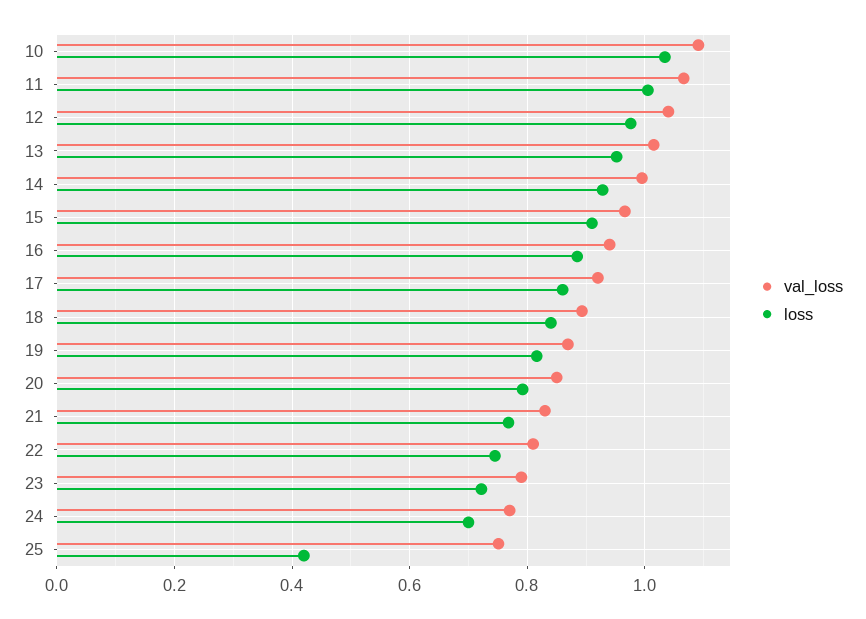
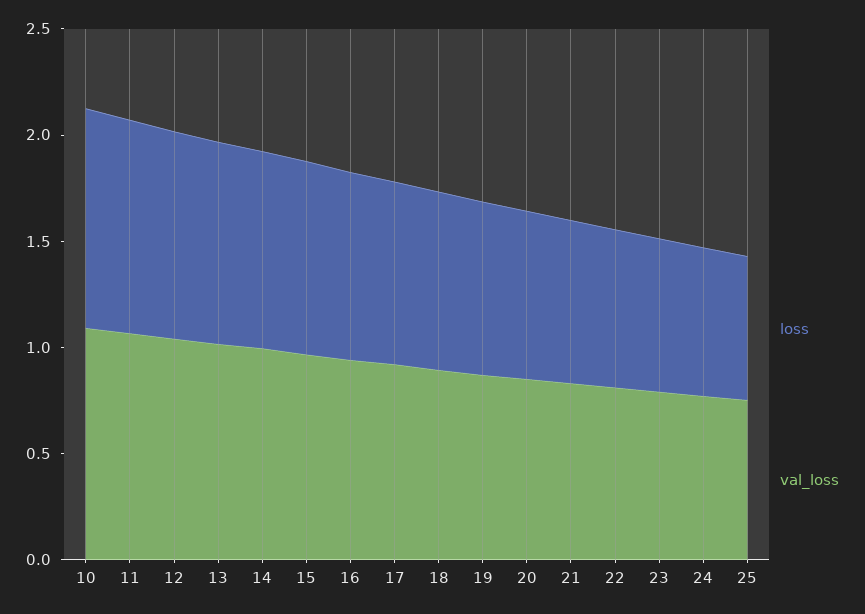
loss, 25: 0.42 -> 0.7

